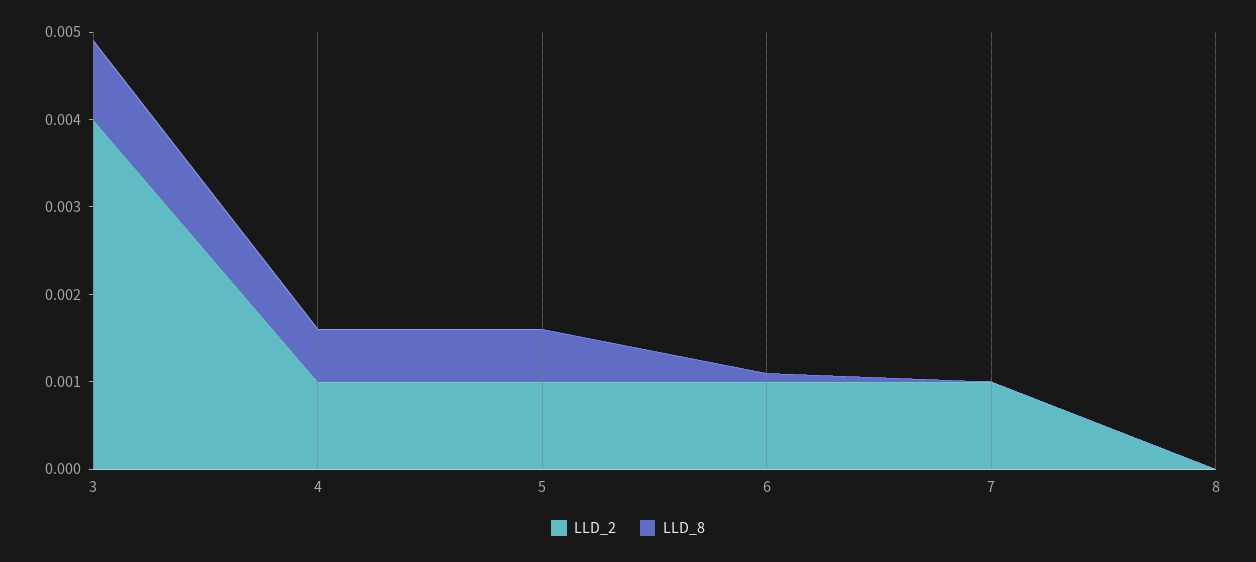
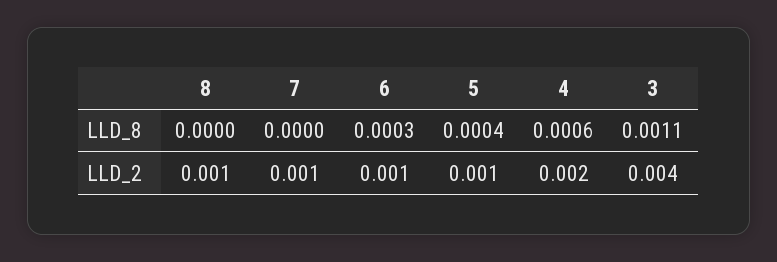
LLD_8, 3: 0.0009 -> 0.0011
LLD_2, 4: 0.001 -> 0.002
LLD_8, 5: 0.0006 -> 0.0004
LLD_8, 6: 0.0001 -> 0.0003
LLD_2, 8: 0 -> 0.001

